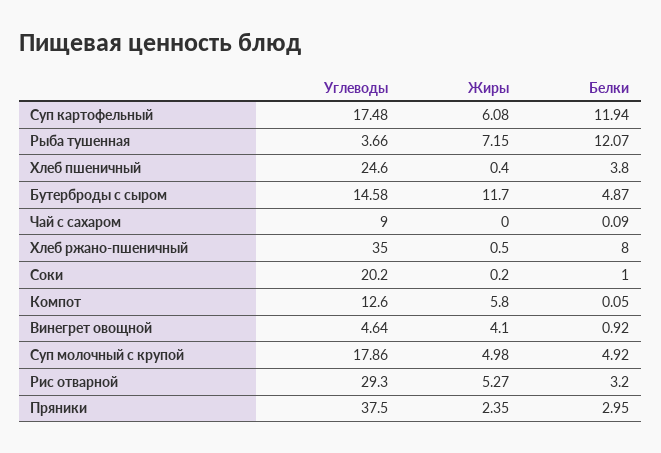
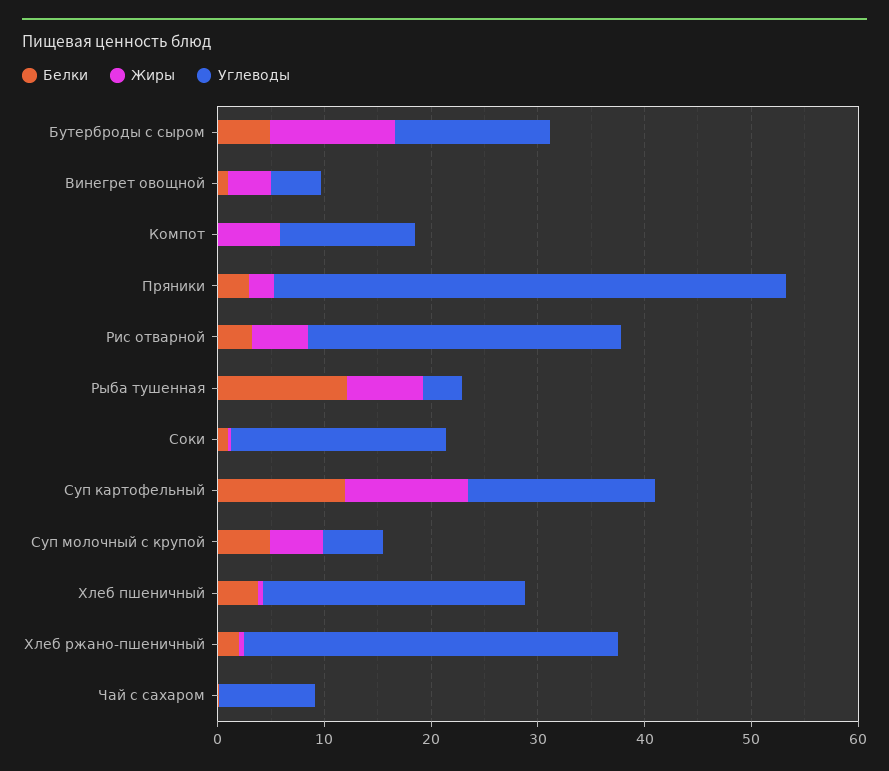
Жиры, Суп картофельный: 6.08 -> 12
Белки, Хлеб ржано-пшеничный: 8 -> 2
Углеводы, Суп молочный с крупой: 17.86 -> 6
Углеводы, Пряники: 37.5 -> 48

